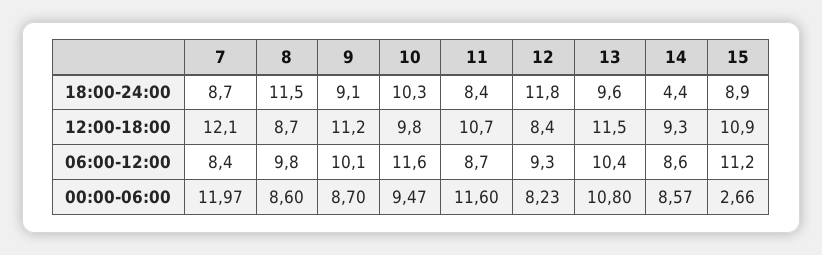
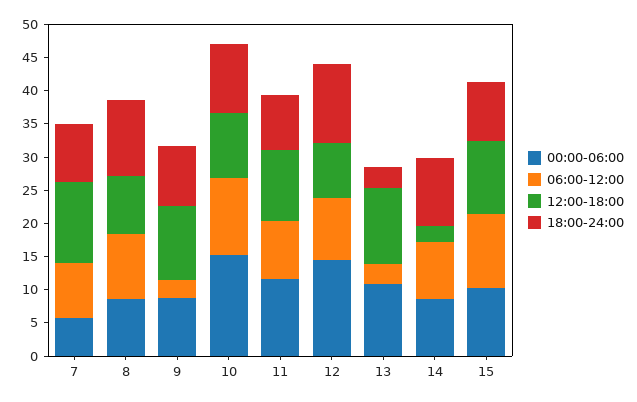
18:00-24:00, 13: 9.6 -> 2.5
18:00-24:00, 14: 4.4 -> 10
12:00-18:00, 14: 9.3 -> 2.5
06:00-12:00, 9: 10.1 -> 2.5
06:00-12:00, 13: 10.4 -> 2.5
00:00-06:00, 7: 11.97 -> 5
00:00-06:00, 10: 9.47 -> 15
00:00-06:00, 12: 8.23 -> 15
00:00-06:00, 15: 2.66 -> 10

